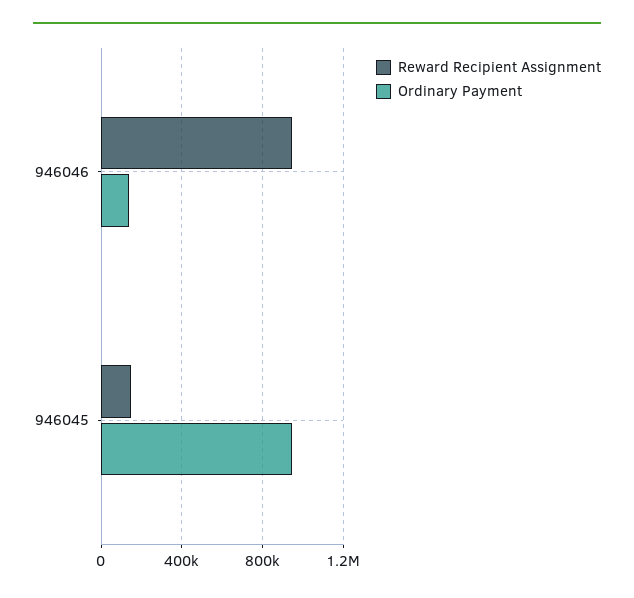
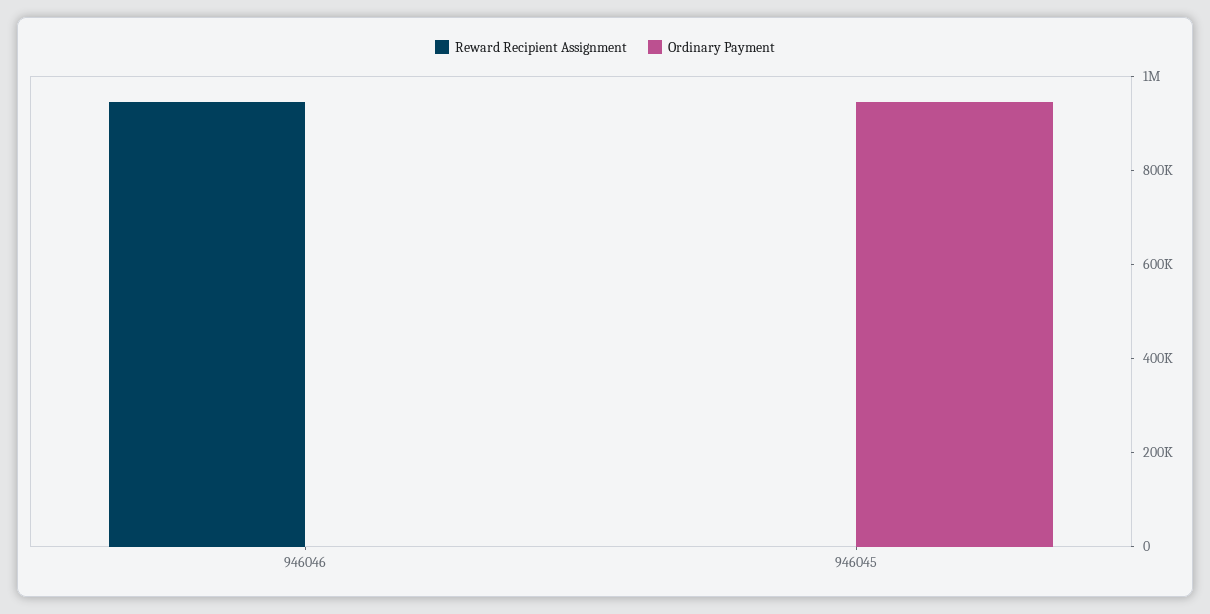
Ordinary Payment, 946046: 150000 -> 0
Reward Recipient Assignment, 946045: 150000 -> 0

